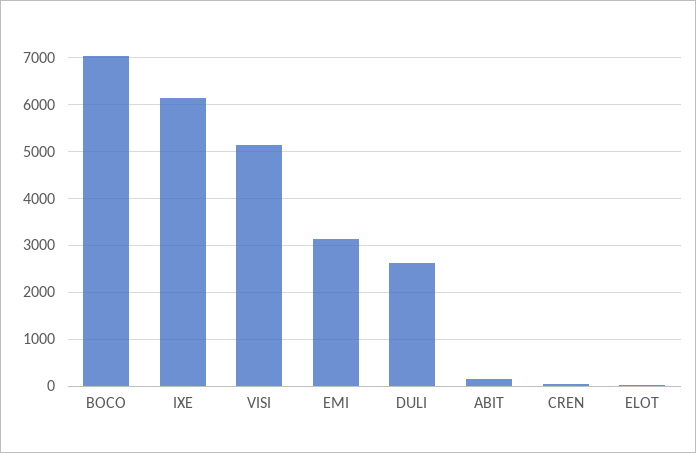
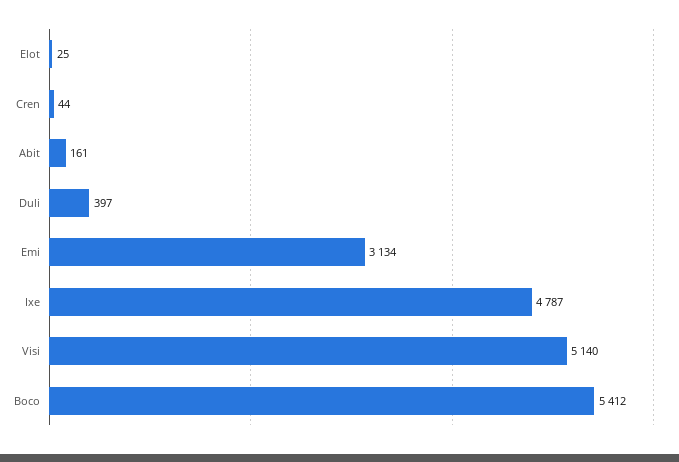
BOCO: 7000 -> 5412
IXE: 6200 -> 4787
DULI: 2600 -> 397

